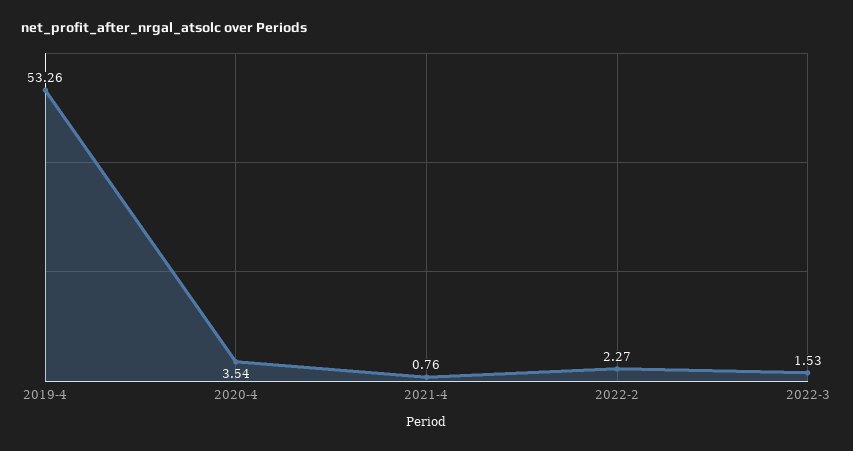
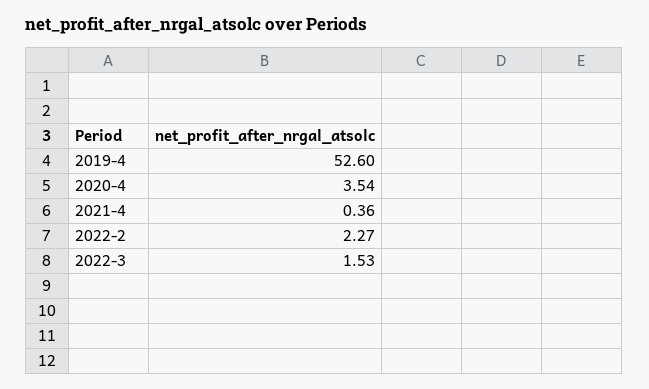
2019-4: 53.26 -> 52.6
2021-4: 0.76 -> 0.36

